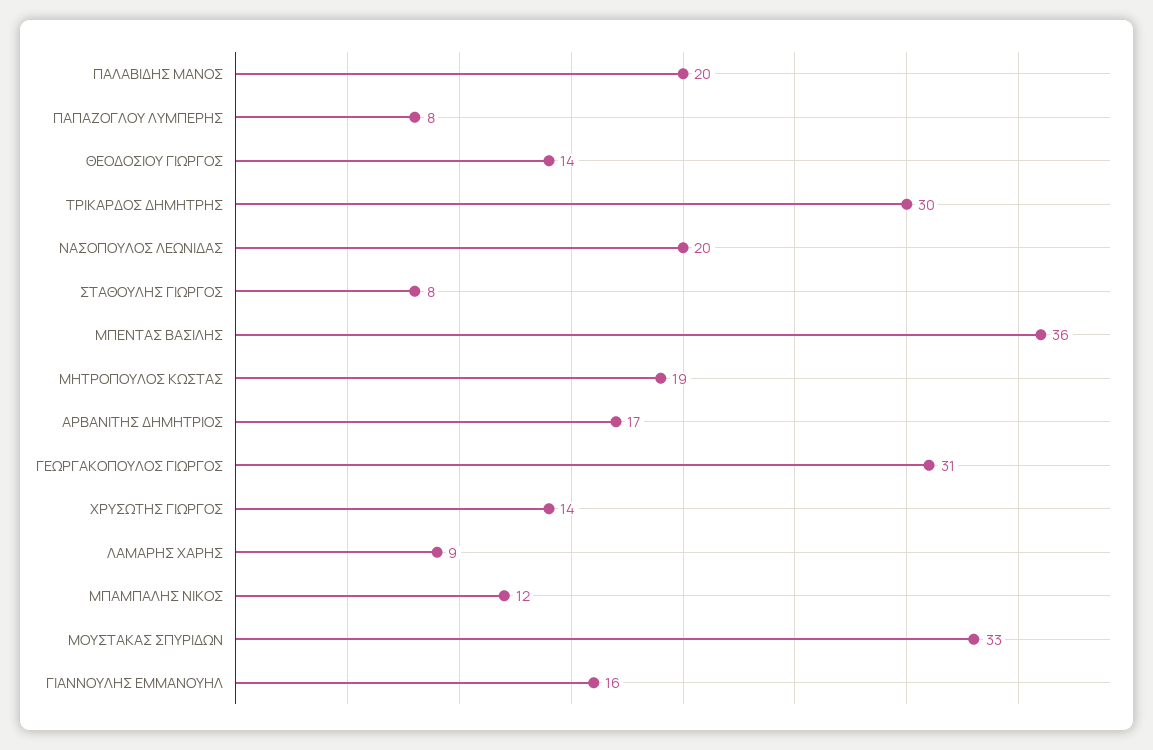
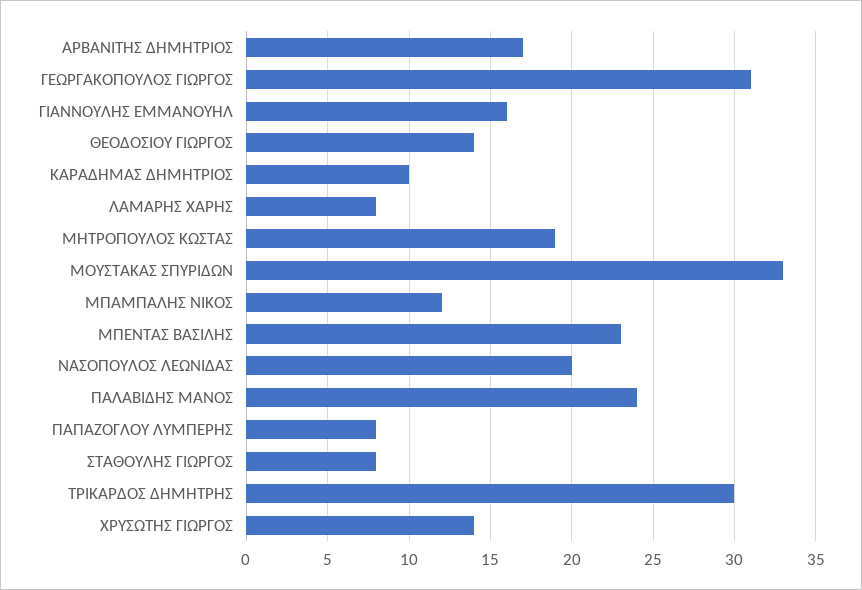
ΠΑΛΑΒΙΔΗΣ ΜΑΝΟΣ: 20 -> 24
ΜΠΕΝΤΑΣ ΒΑΣΙΛΗΣ: 36 -> 23
ΛΑΜΑΡΗΣ ΧΑΡΗΣ: 9 -> 8
ΚΑΡΑΔΗΜΑΣ ΔΗΜΗΤΡΙΟΣ: none -> 10

